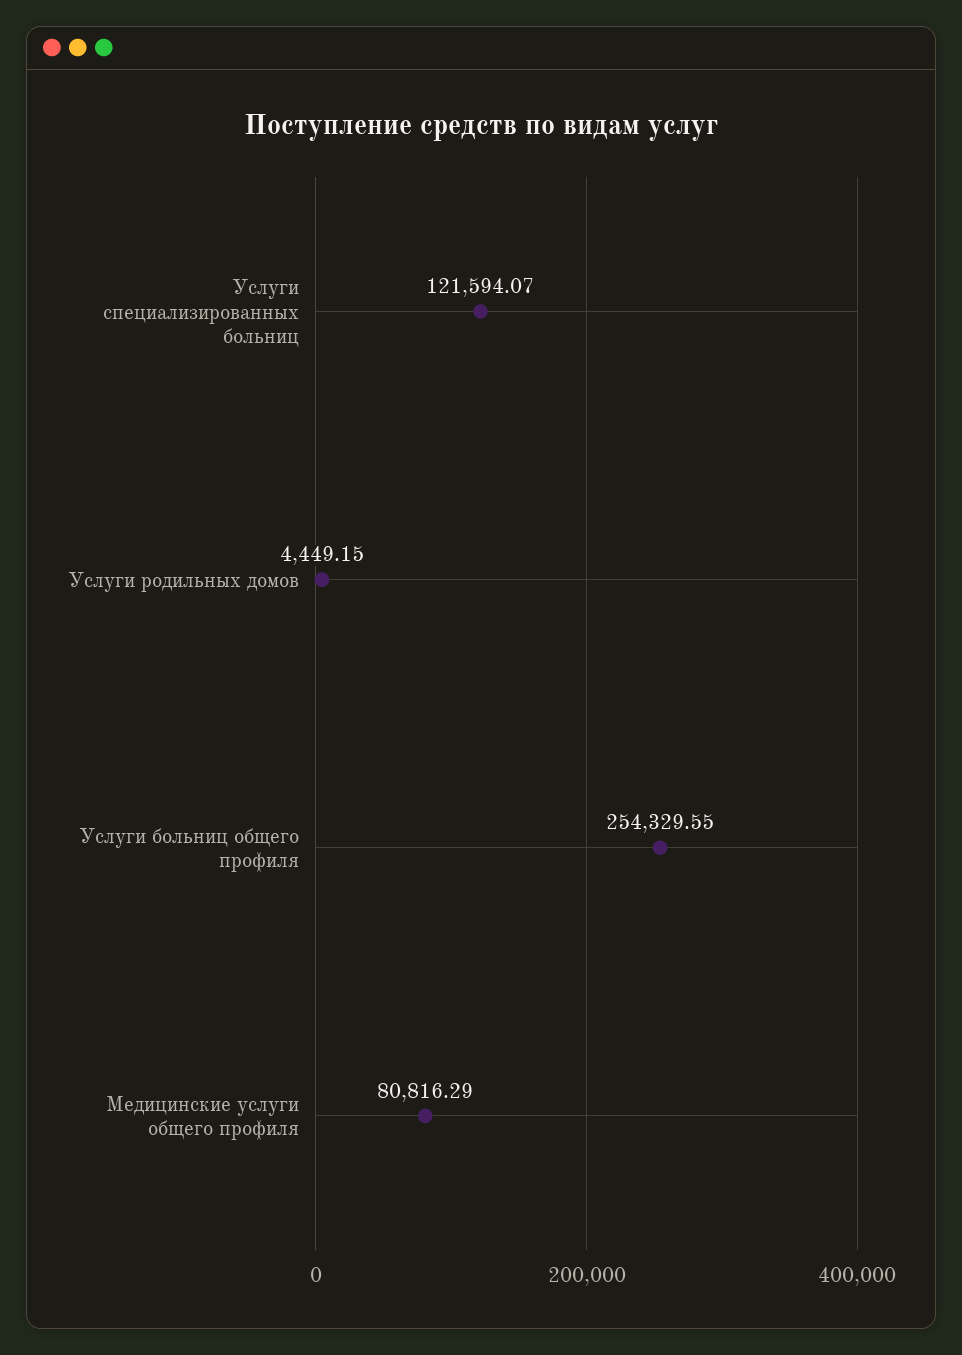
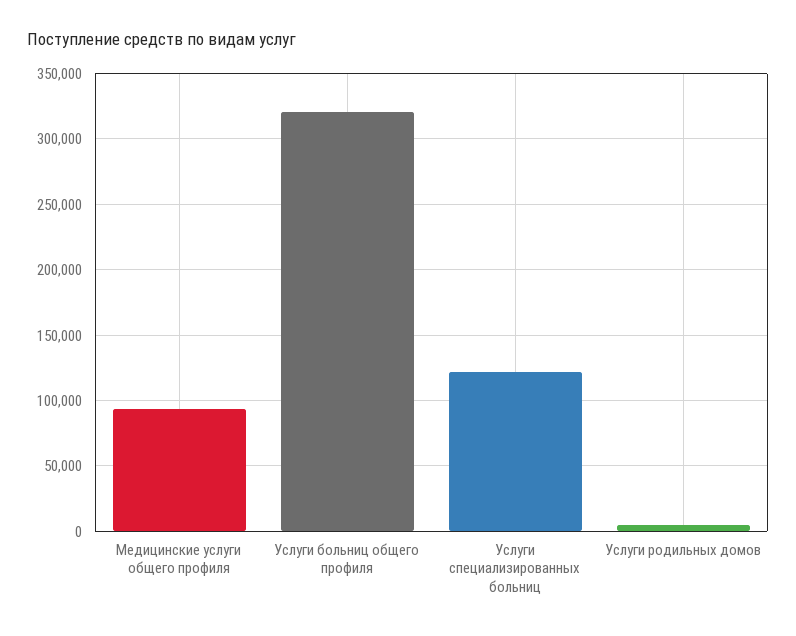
Услуги больниц общего профиля: 254329.55 -> 320000
Медицинские услуги общего профиля: 80816.29 -> 95000

